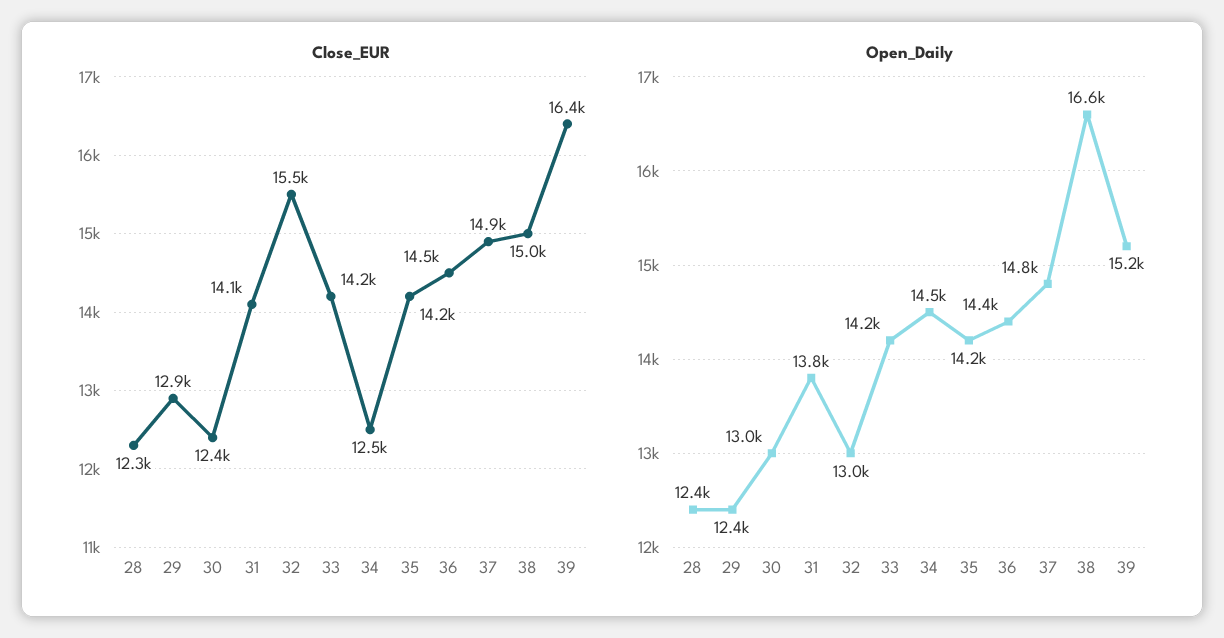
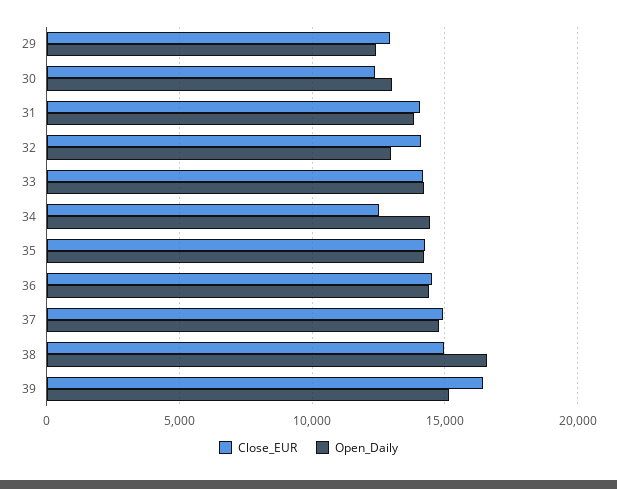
Close_EUR, 28: 12300 -> none
Close_EUR, 32: 15500 -> 14000
Open_Daily, 28: 12400 -> none

